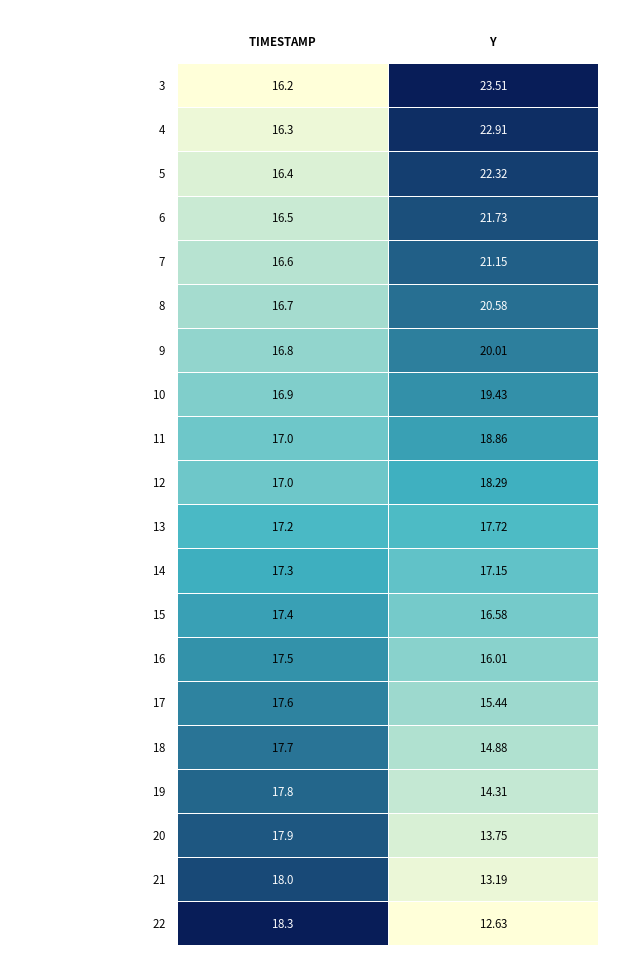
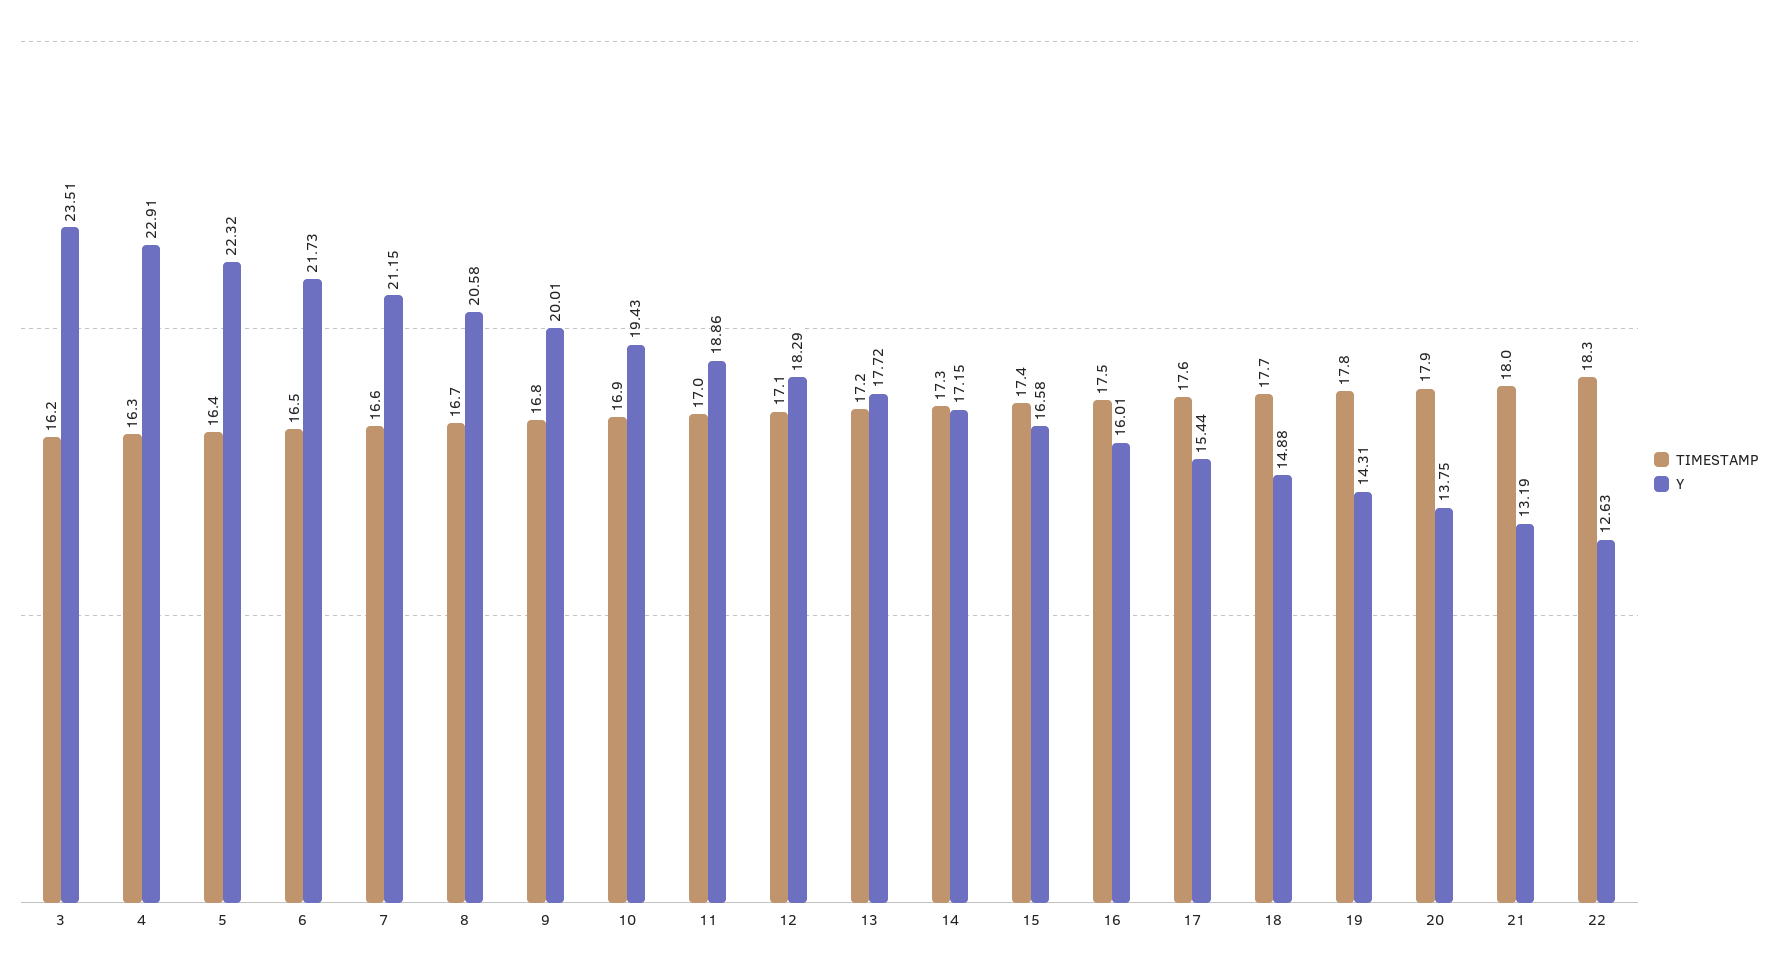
TIMESTAMP, 12: 17 -> 17.1

